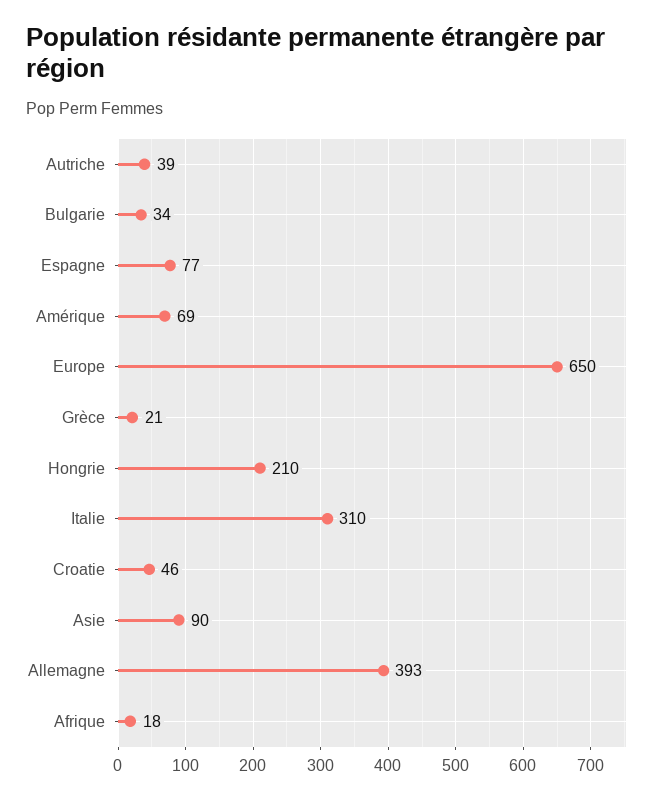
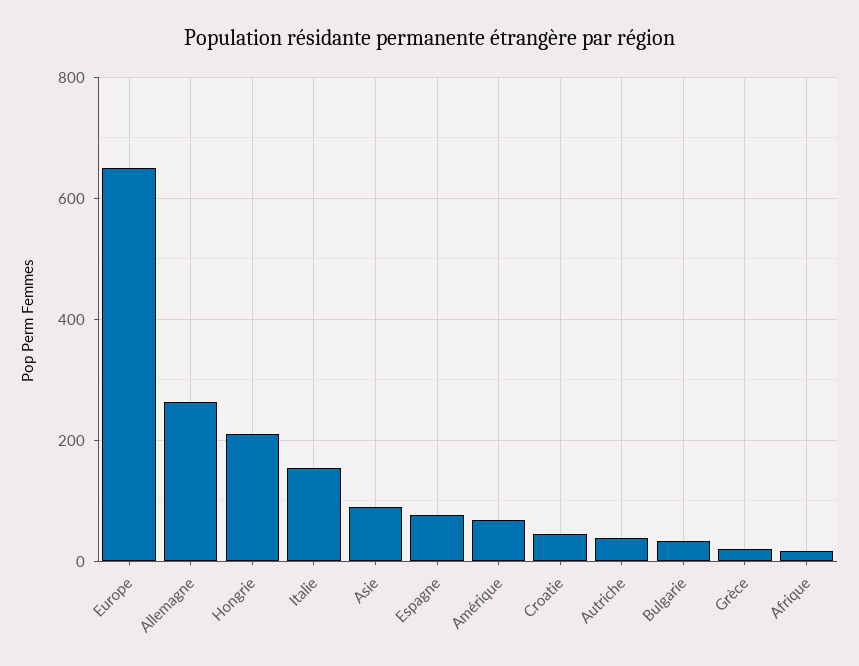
Italie: 310 -> 160
Allemagne: 393 -> 260

